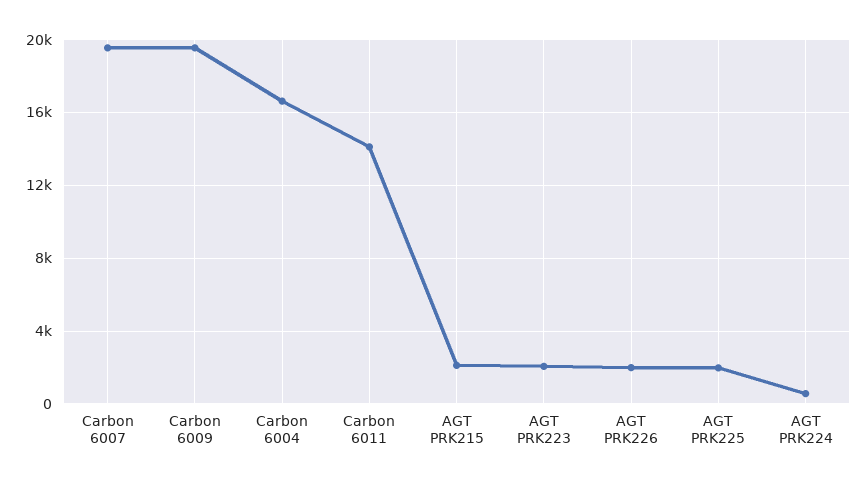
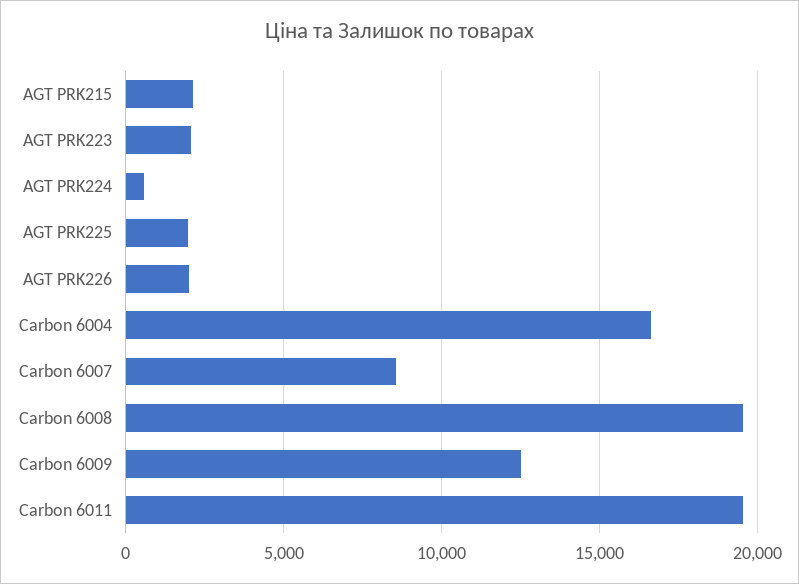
Carbon 6007: 19500 -> 8500
Carbon 6009: 19500 -> 12500
Carbon 6011: 14000 -> 19500
Carbon 6008: none -> 19500

